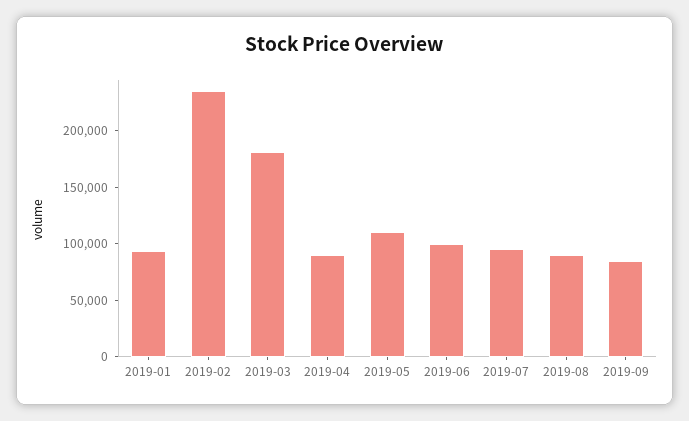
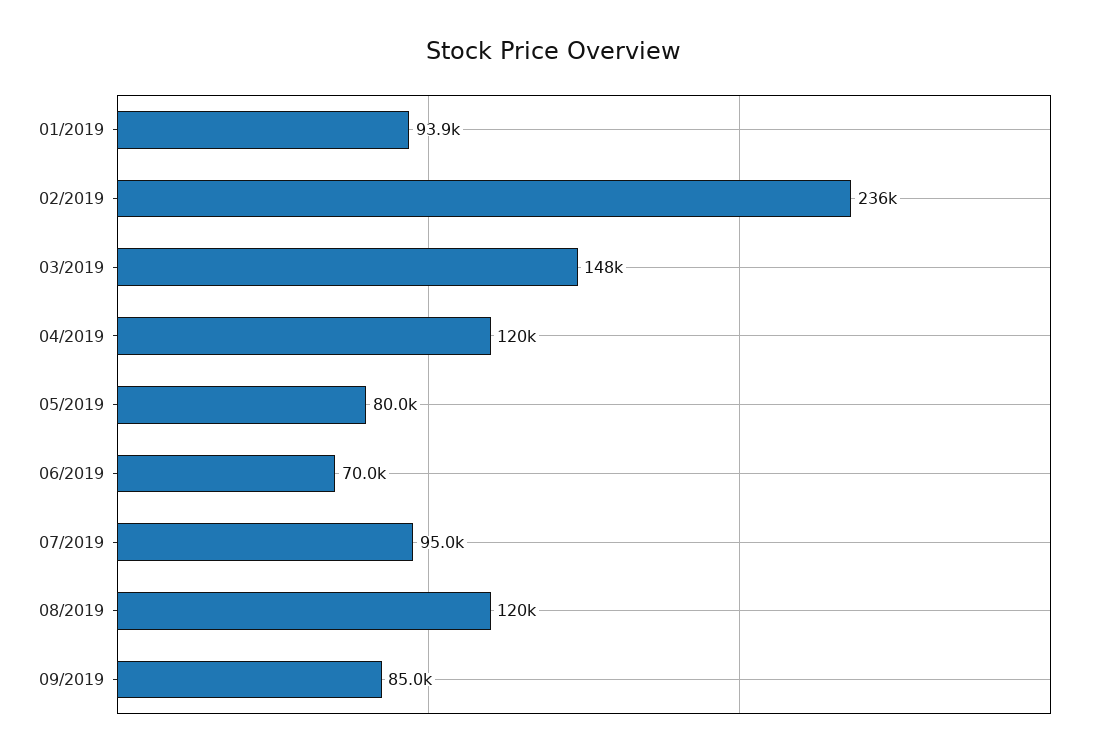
2019-03: 180000 -> 148000
2019-04: 90000 -> 120000
2019-05: 110000 -> 80000
2019-06: 100000 -> 70000
2019-08: 90000 -> 120000

